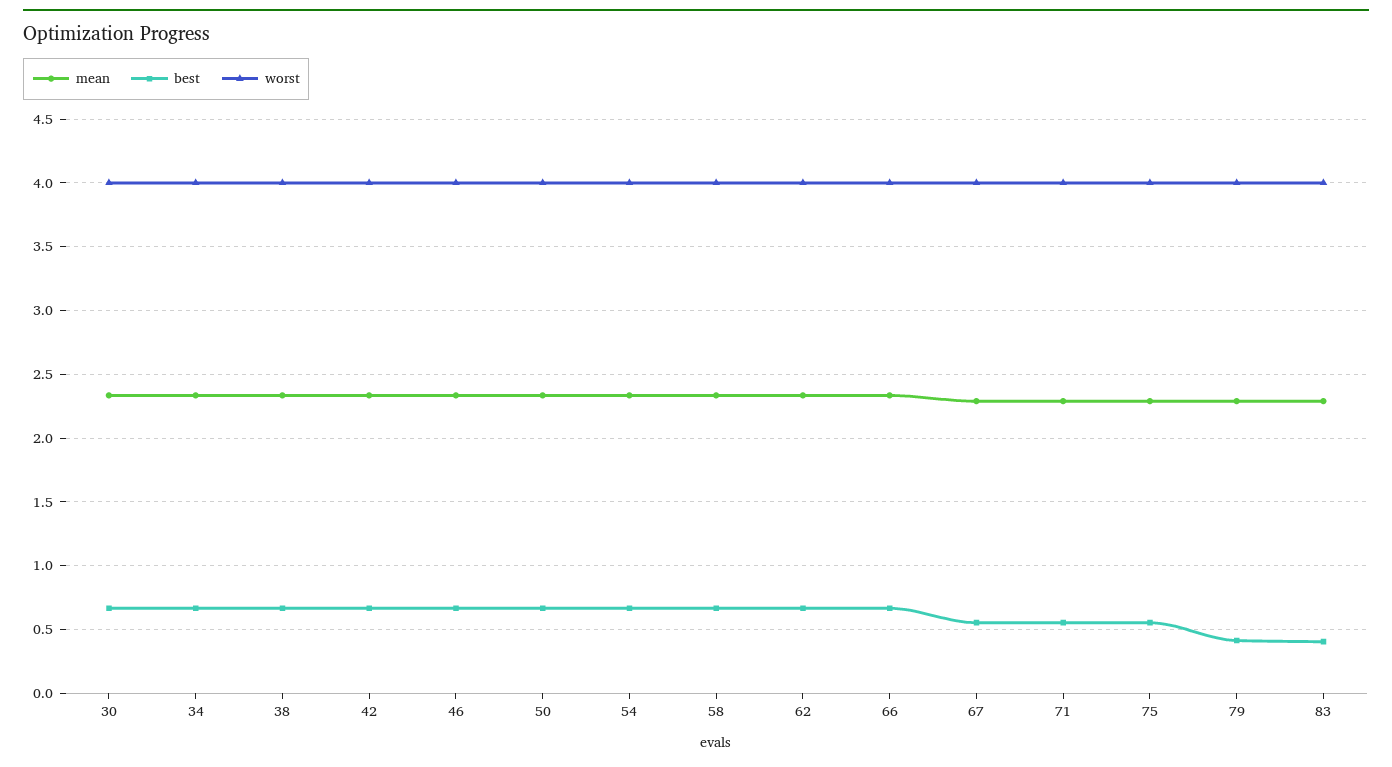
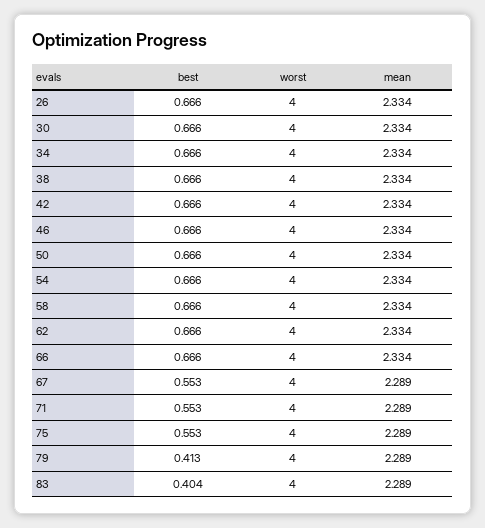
best, 26: none -> 0.666
worst, 26: none -> 4
mean, 26: none -> 2.334

